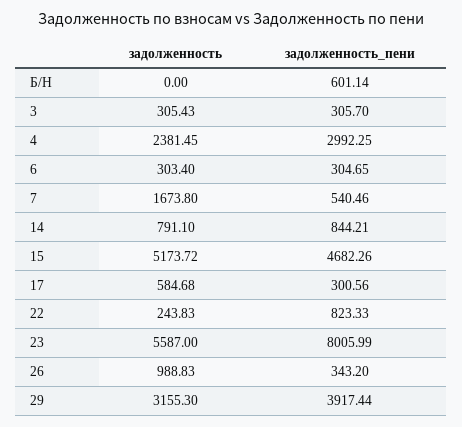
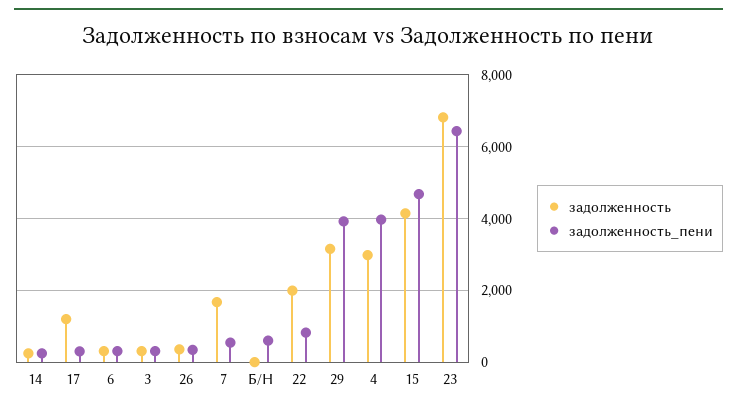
задолженность, 4: 2381.45 -> 3000
задолженность_пени, 4: 2992.25 -> 4000
задолженность, 14: 791.1 -> 200
задолженность_пени, 14: 844.21 -> 200
задолженность, 15: 5173.72 -> 4200
задолженность, 17: 584.68 -> 1200
задолженность, 22: 243.83 -> 2000
задолженность, 23: 5587 -> 6800
задолженность_пени, 23: 8005.99 -> 6400
задолженность, 26: 988.83 -> 400

